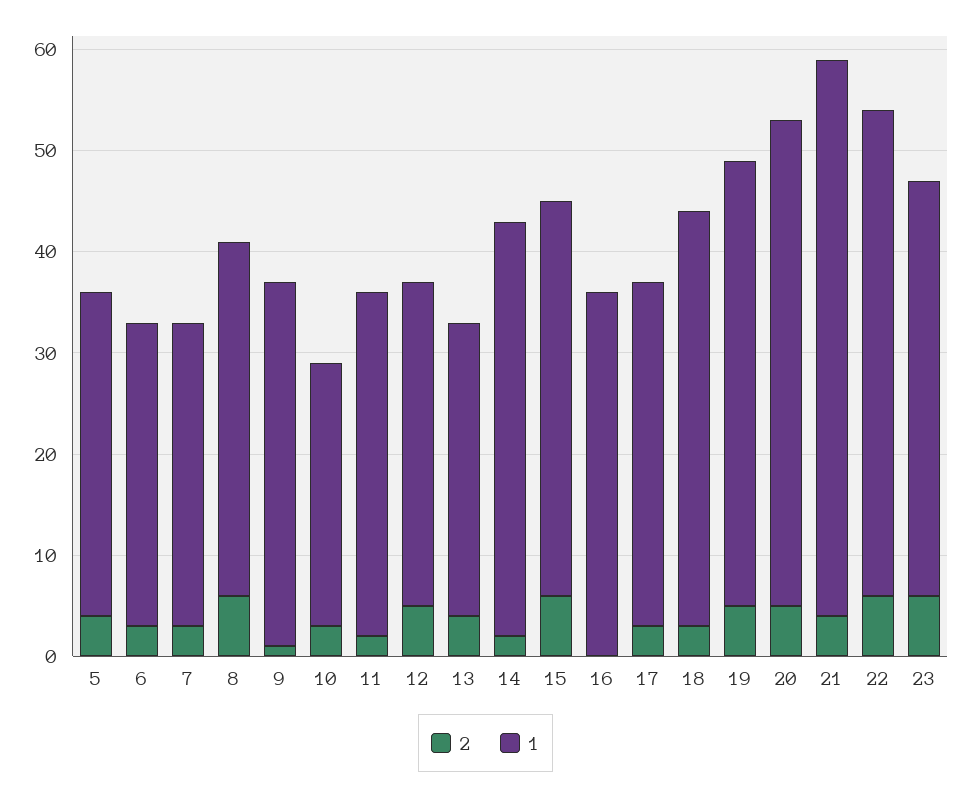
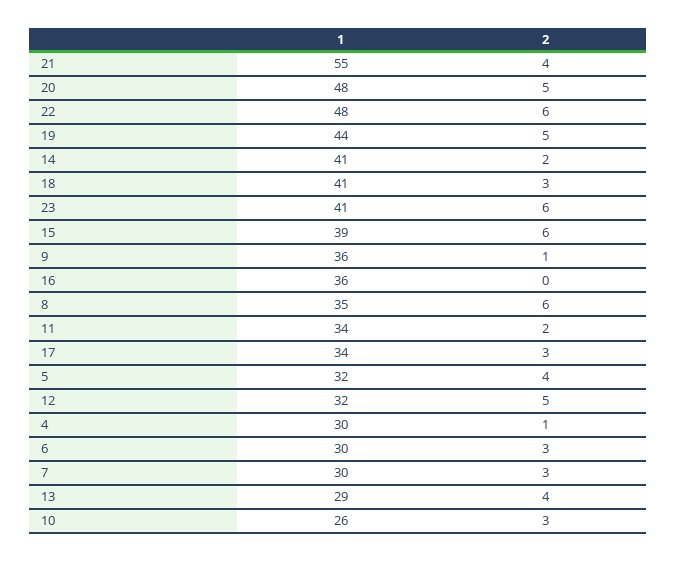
1, 4: none -> 30
2, 4: none -> 1

